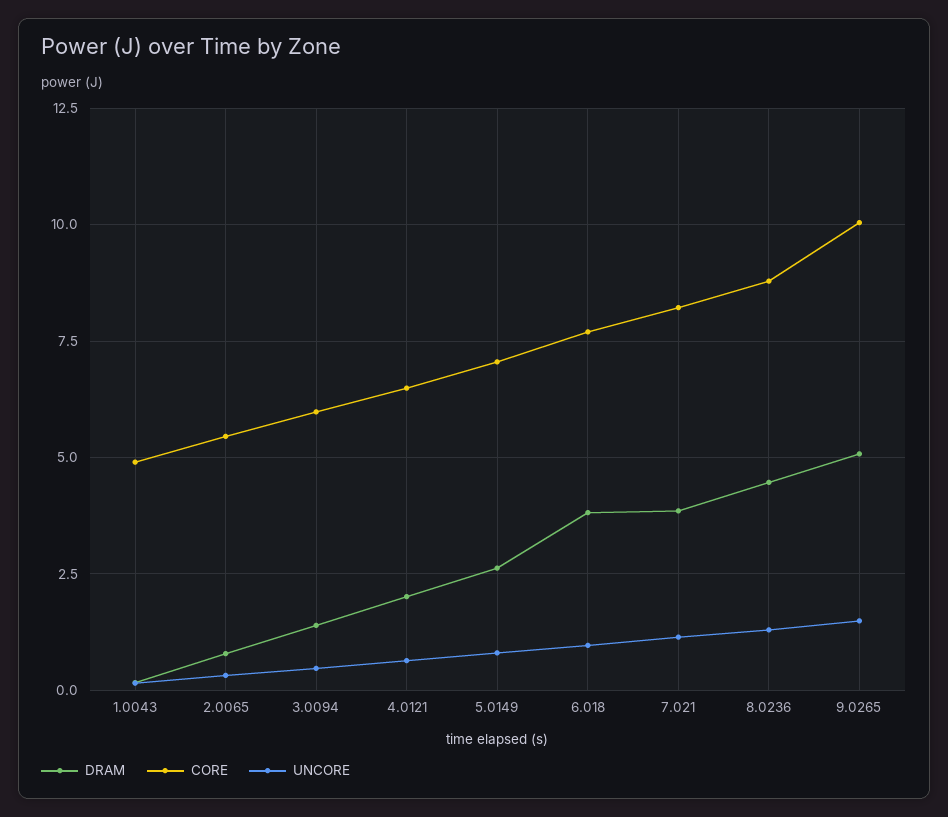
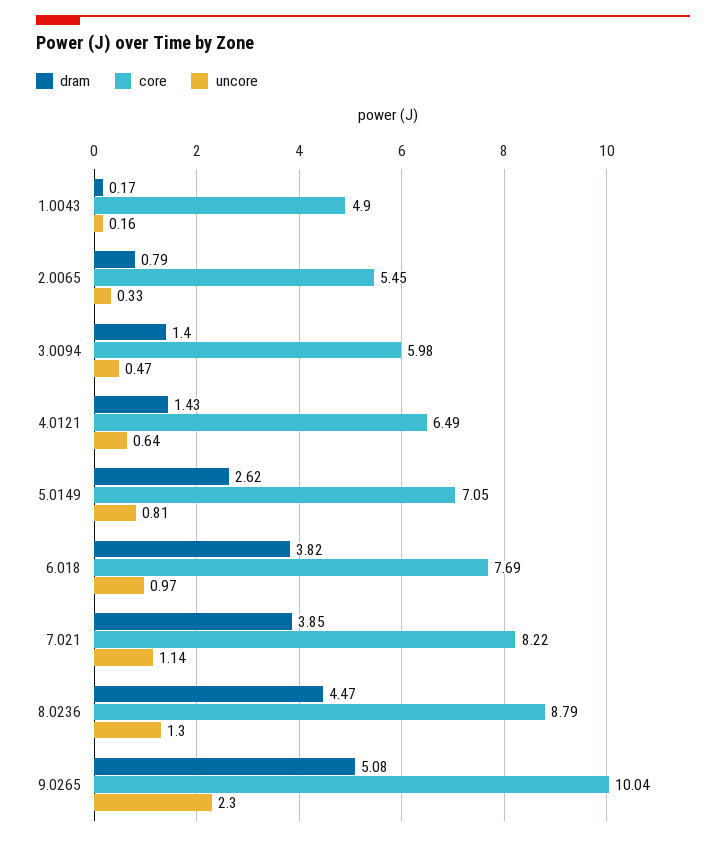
DRAM, 4.0121: 2 -> 1.43
UNCORE, 9.0265: 1.5 -> 2.3

